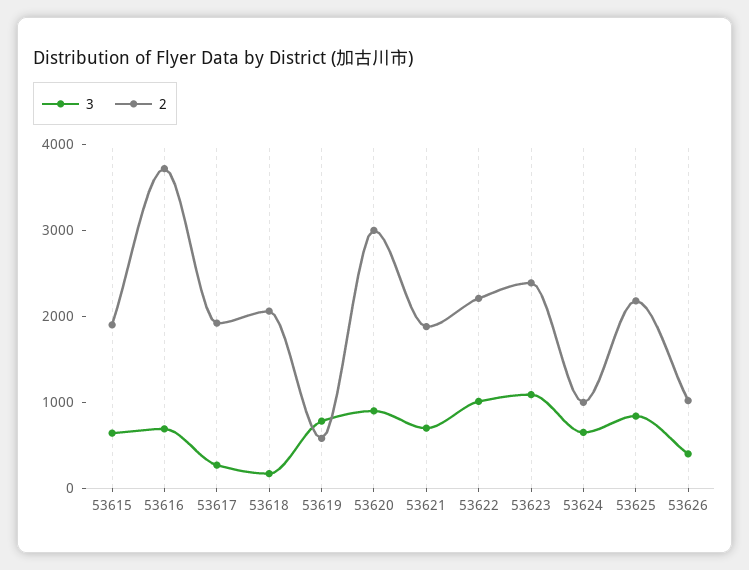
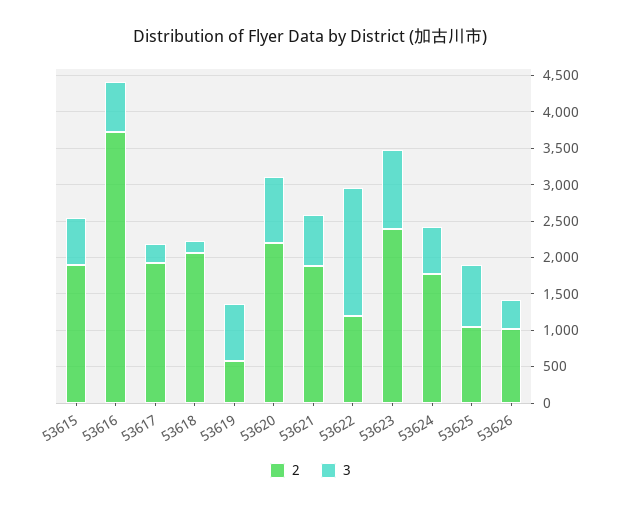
2, 53620: 3000 -> 2250
3, 53622: 1000 -> 1750
2, 53622: 2200 -> 1250
2, 53624: 1000 -> 1750
2, 53625: 2200 -> 1000

